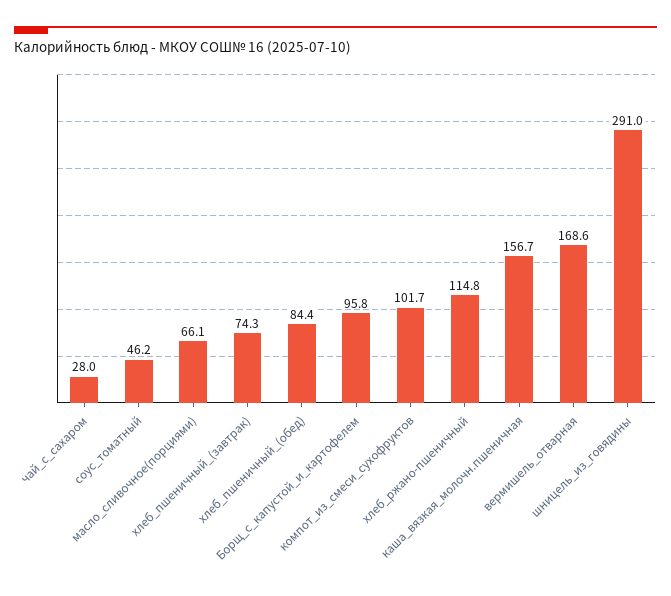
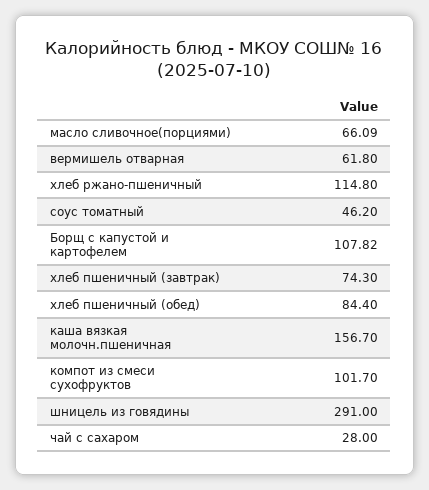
Борщ_с_капустой_и_картофелем: 95.8 -> 107.82
вермишель_отварная: 168.6 -> 61.8

